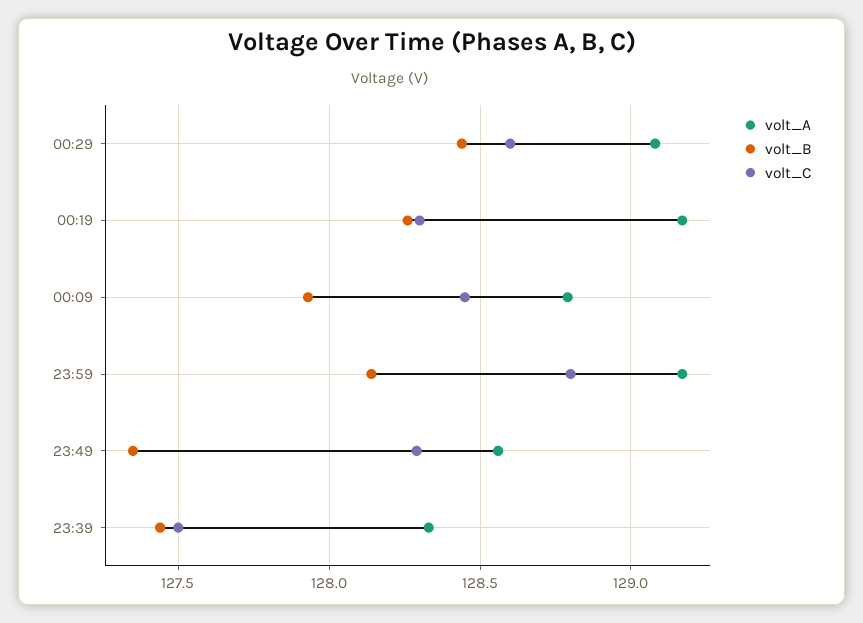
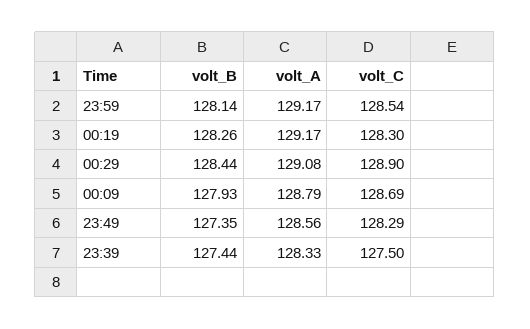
volt_C, 00:29: 128.6 -> 128.9
volt_C, 00:09: 128.45 -> 128.69
volt_C, 23:59: 128.8 -> 128.54

